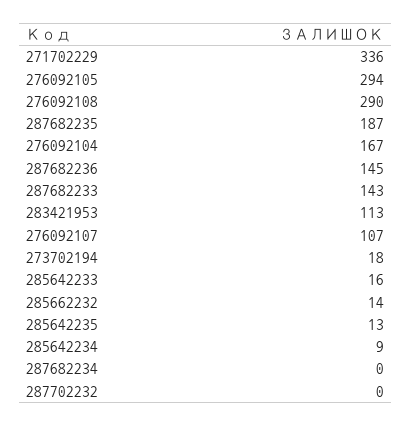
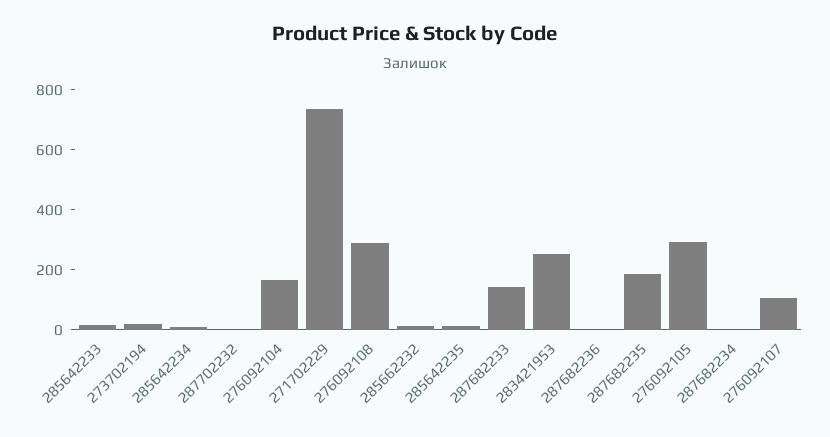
271702229: 336 -> 750
287682236: 145 -> 0
283421953: 113 -> 250

